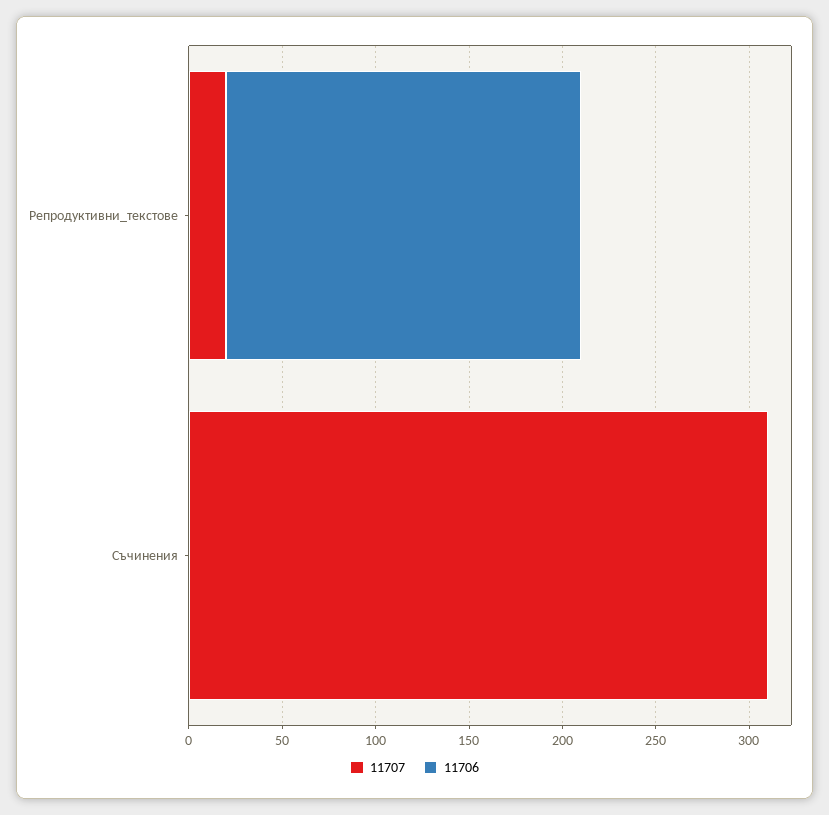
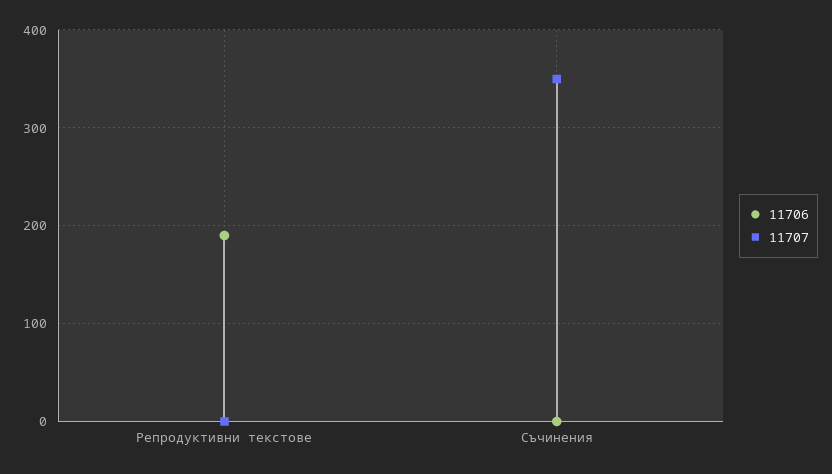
11707, Репродуктивни_текстове: 20 -> 0
11707, Съчинения: 310 -> 350

